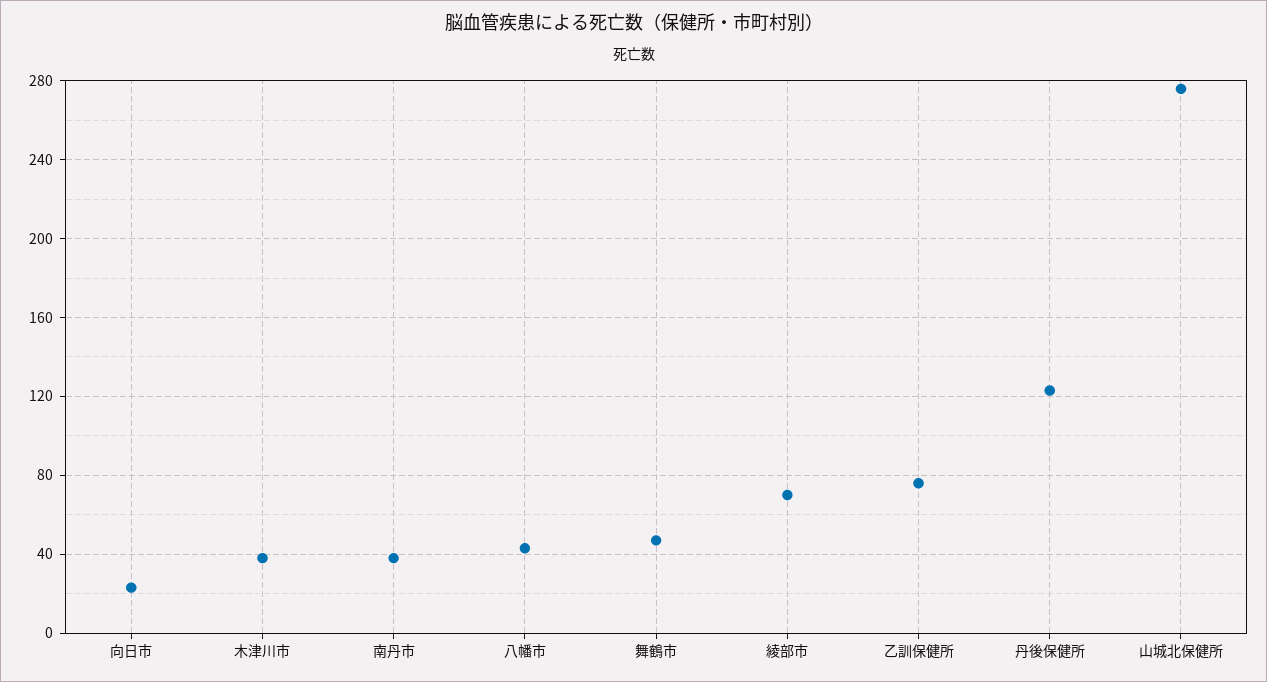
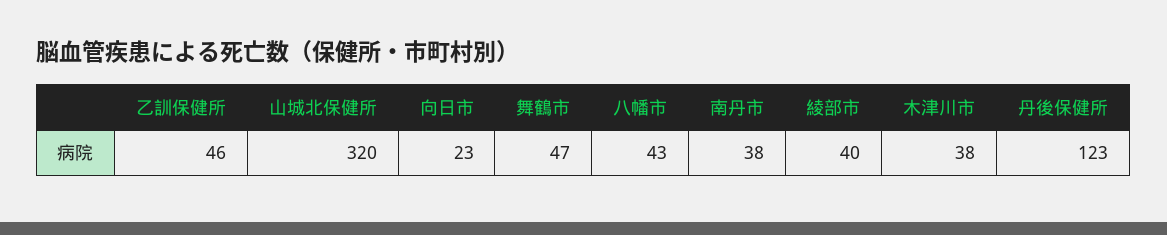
綾部市: 70 -> 40
乙訓保健所: 75 -> 46
山城北保健所: 275 -> 320

